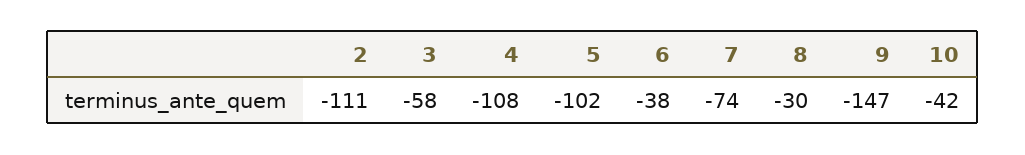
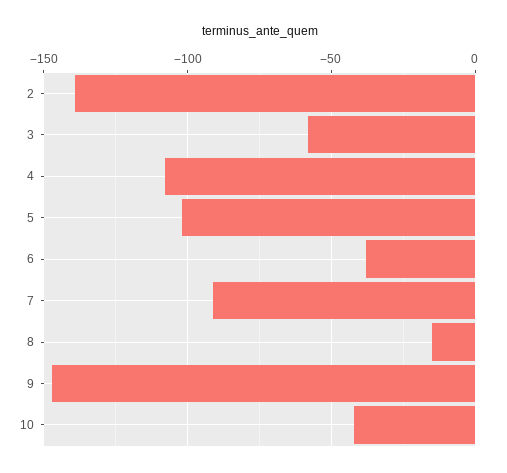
2: -111 -> -140
7: -74 -> -90
8: -30 -> -15

